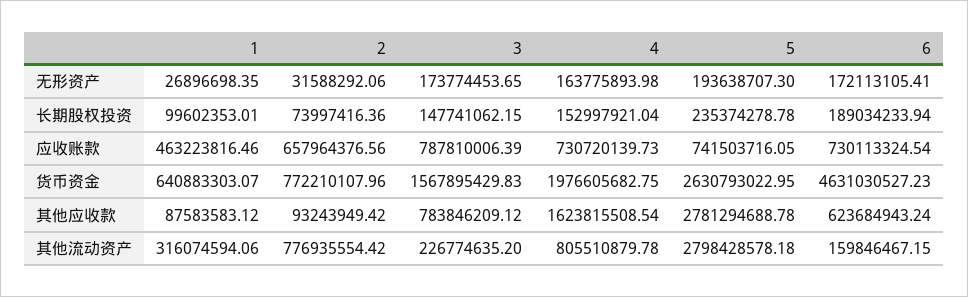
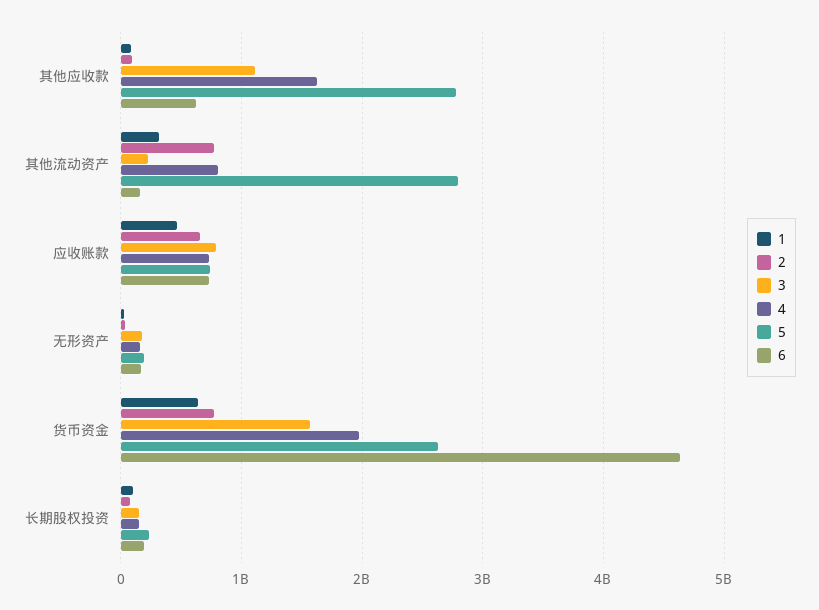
3, 其他应收款: 783846209.12 -> 1100000000

